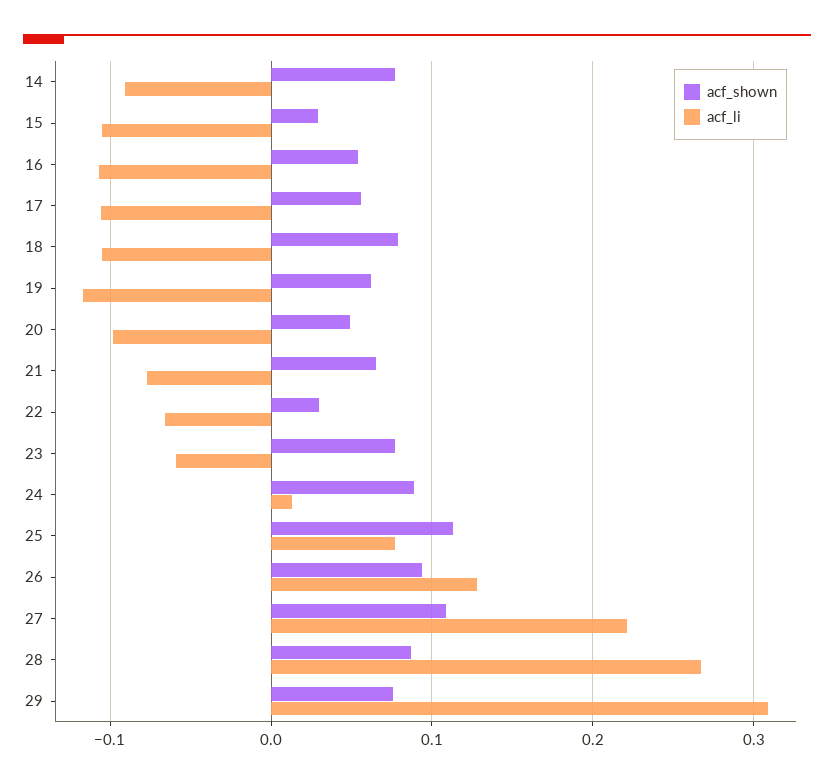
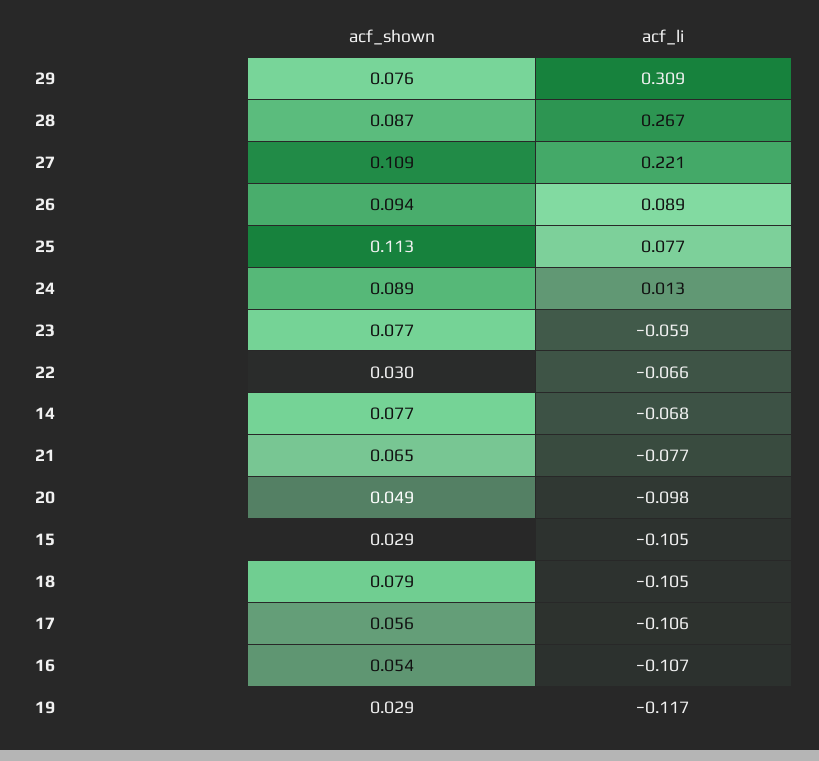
acf_li, 14: -0.09 -> -0.068
acf_shown, 19: 0.06 -> 0.029
acf_li, 26: 0.13 -> 0.089

